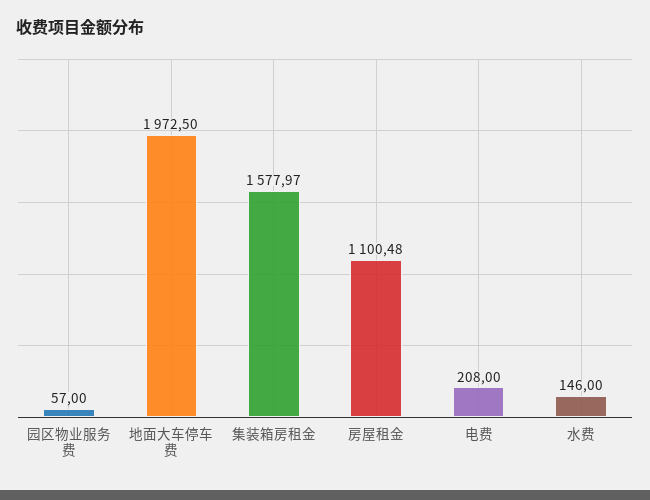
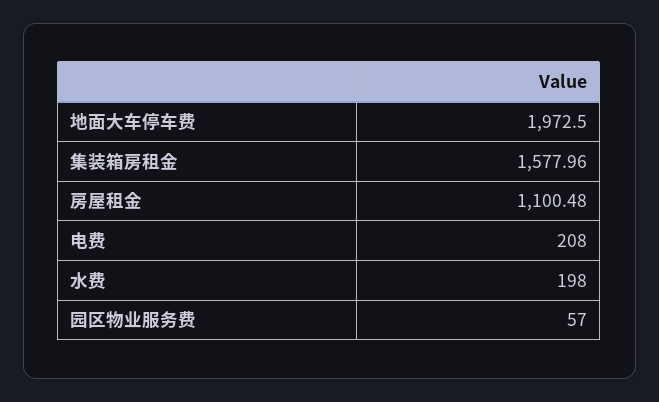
集装箱房租金: 1577.97 -> 1577.96
水费: 146 -> 198

